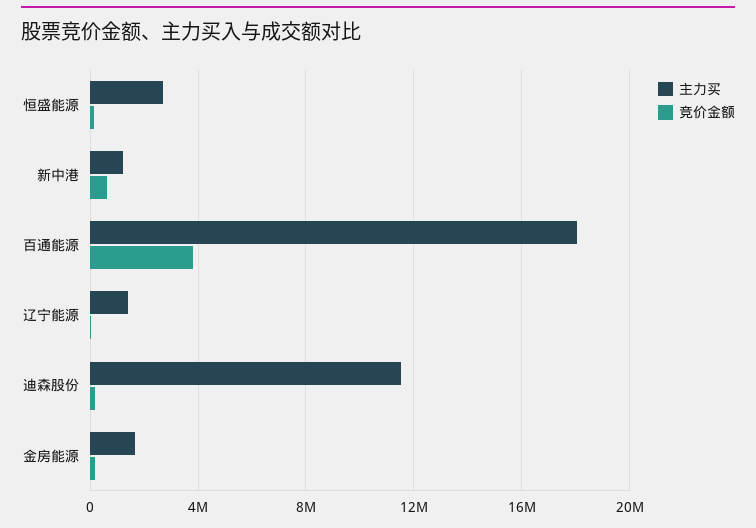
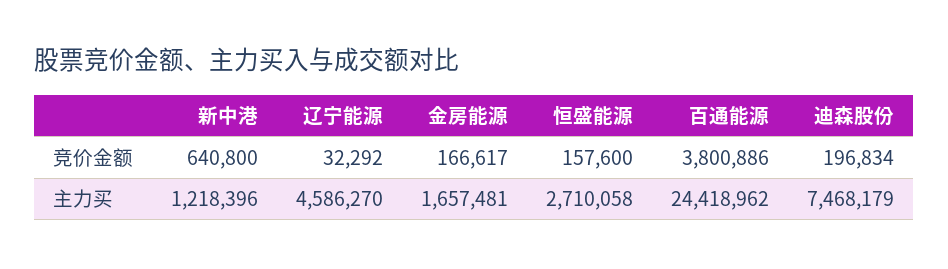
主力买, 百通能源: 18000000 -> 24418962
主力买, 辽宁能源: 1500000 -> 4586270
主力买, 迪森股份: 11500000 -> 7468179

